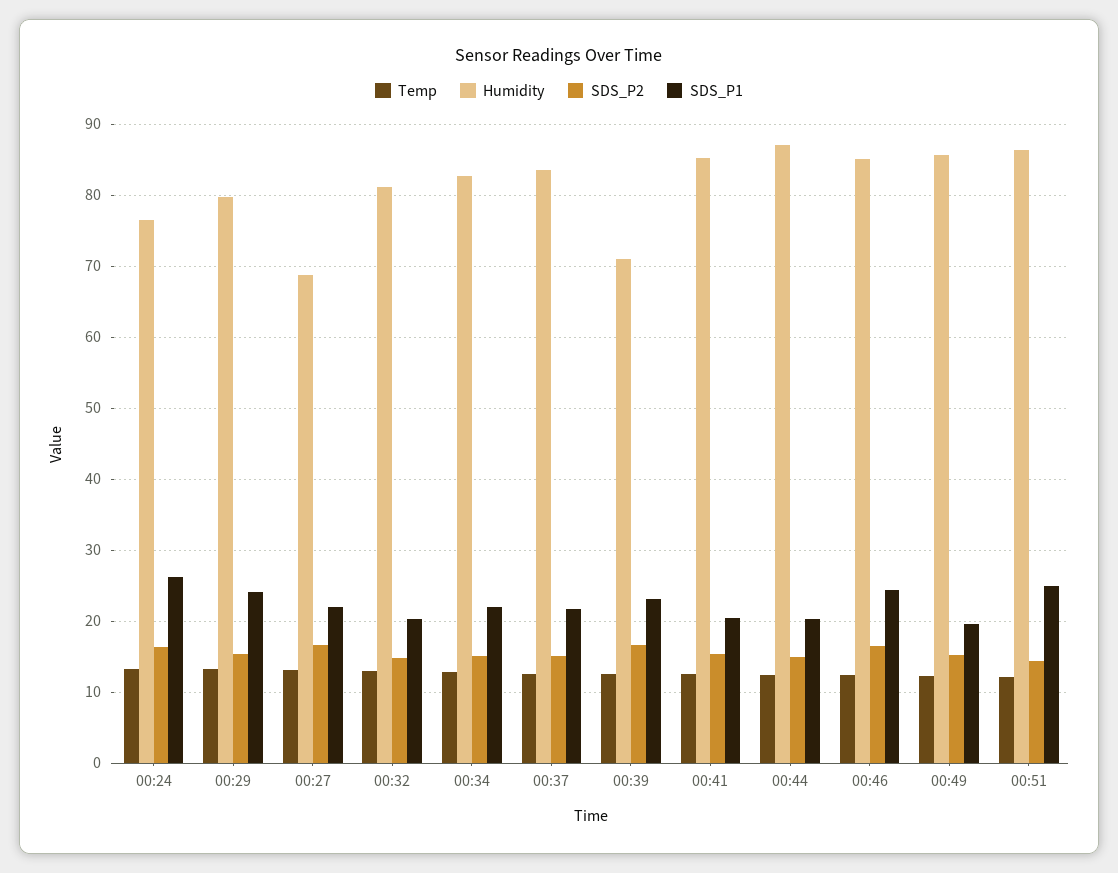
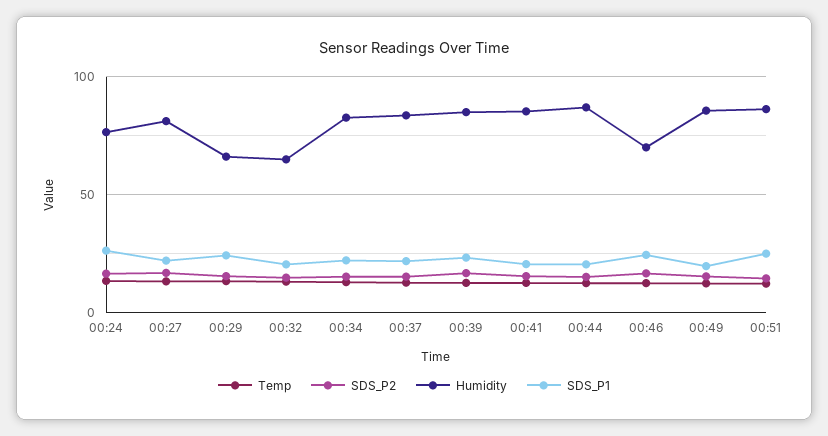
Humidity, 00:29: 80 -> 65
Humidity, 00:27: 69 -> 80
Humidity, 00:32: 81 -> 65
Humidity, 00:39: 71 -> 85
Humidity, 00:46: 85 -> 70

